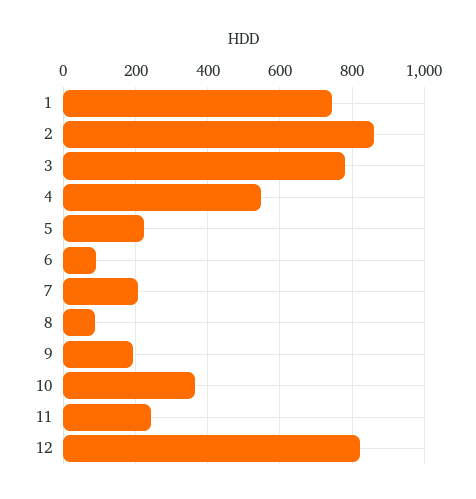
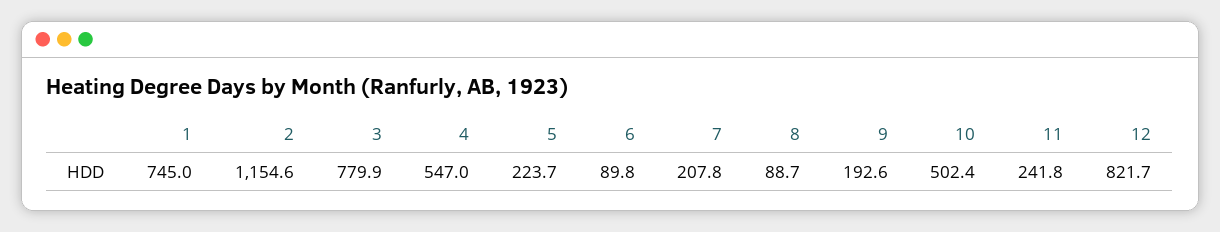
2: 860 -> 1154.6
10: 360 -> 502.4

